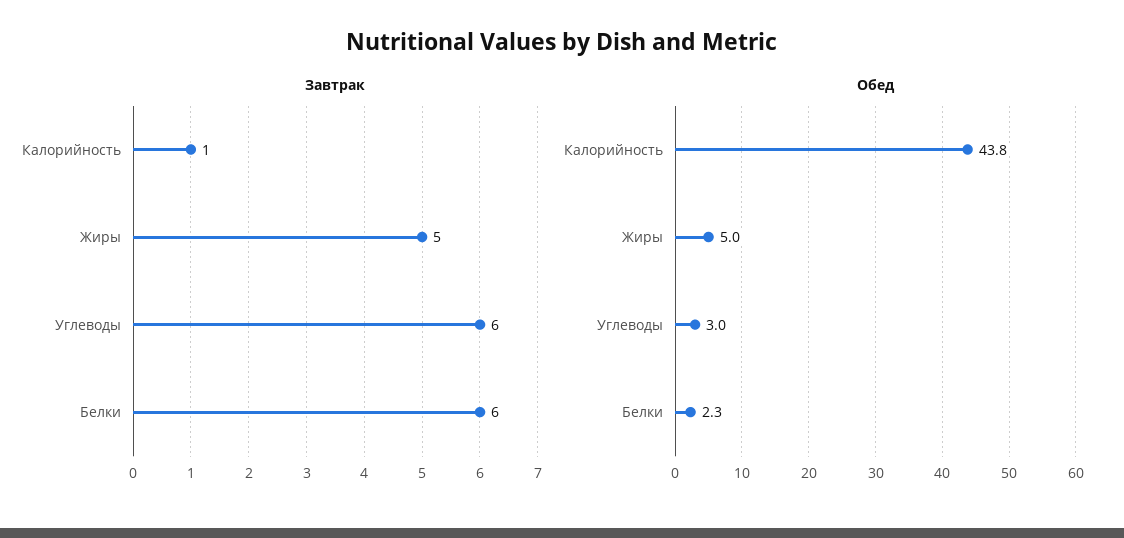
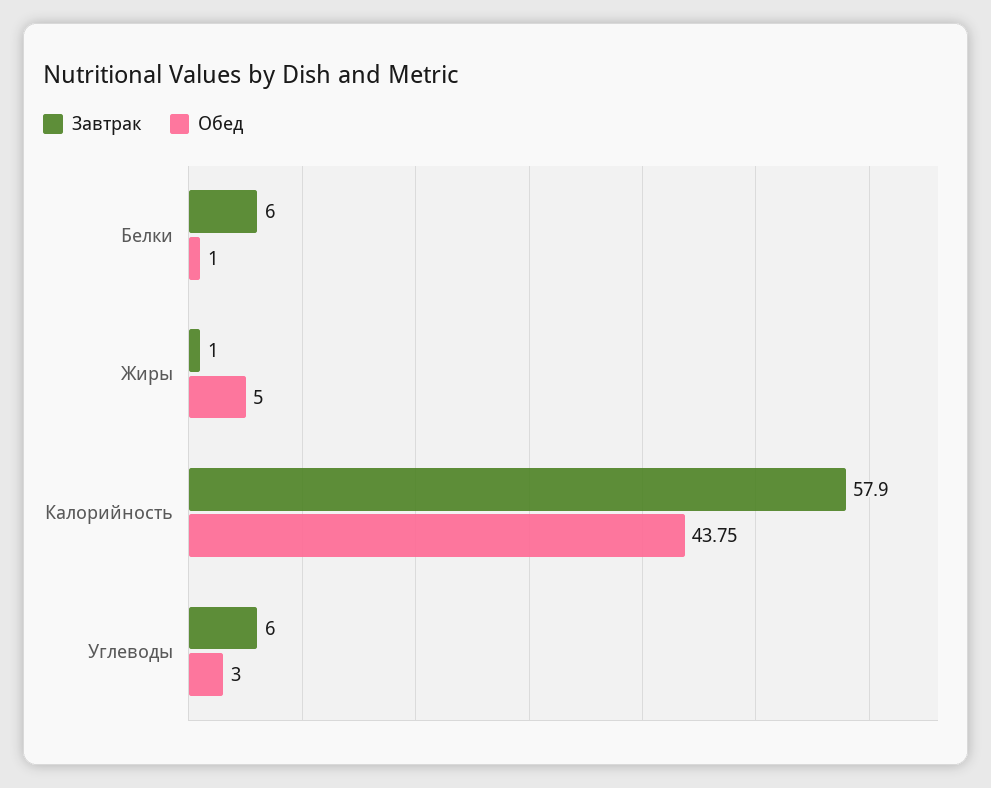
Завтрак, Калорийность: 1 -> 57.9
Завтрак, Жиры: 5 -> 1
Обед, Белки: 2.3 -> 1

